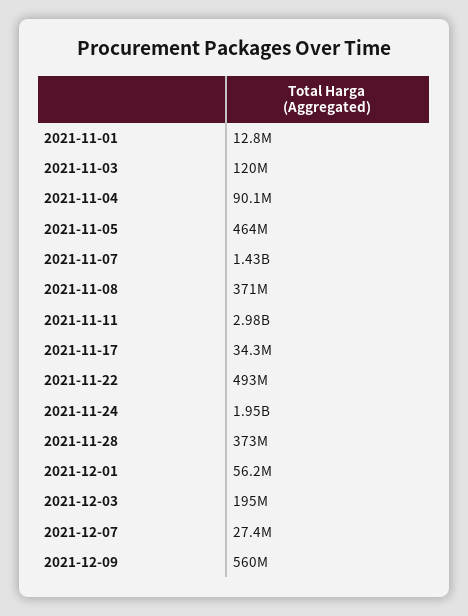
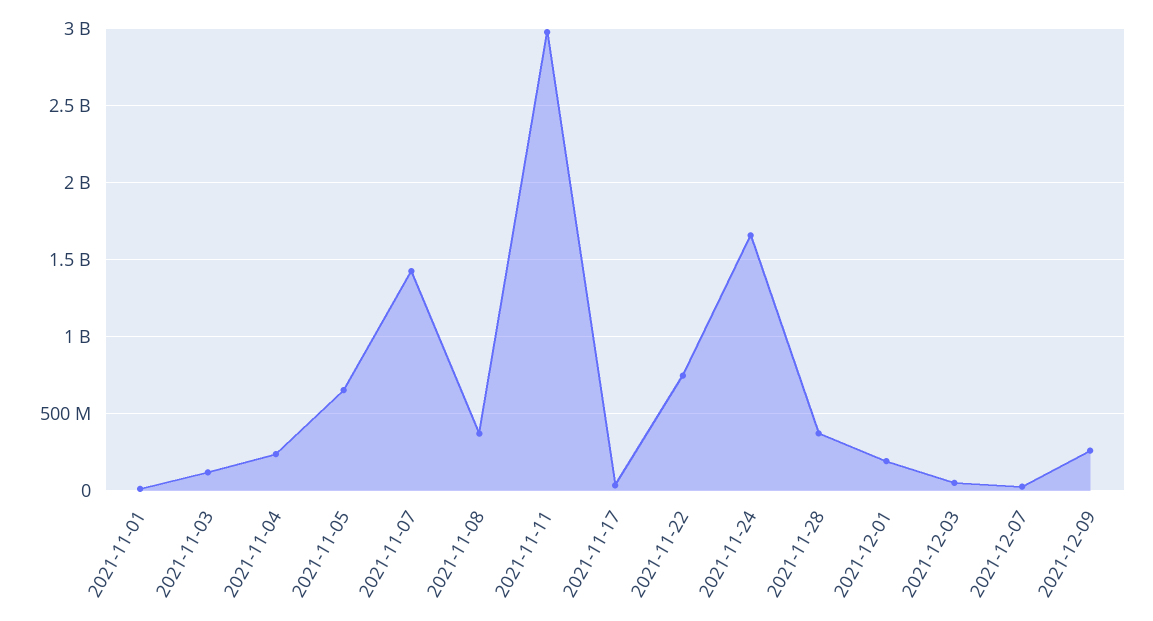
2021-11-04: 90100000 -> 250000000
2021-11-05: 464000000 -> 650000000
2021-11-22: 493000000 -> 750000000
2021-11-24: 1950000000 -> 1650000000
2021-12-01: 56200000 -> 200000000
2021-12-03: 195000000 -> 50000000
2021-12-09: 560000000 -> 250000000

